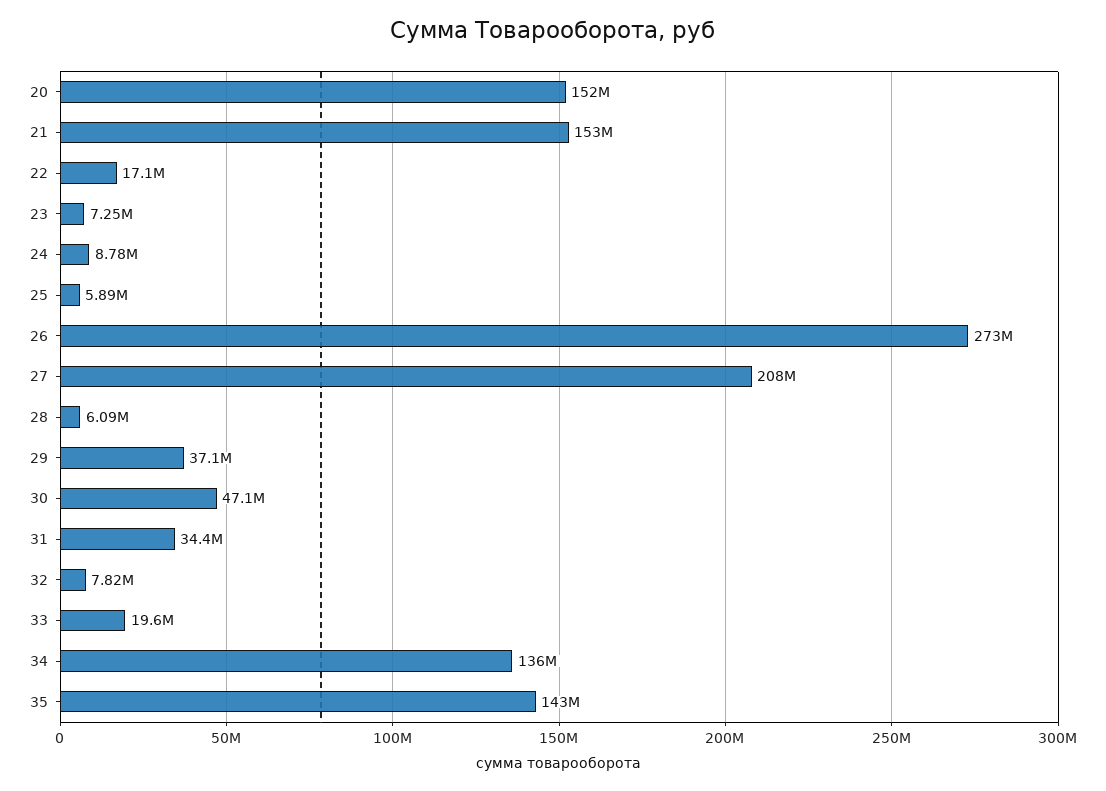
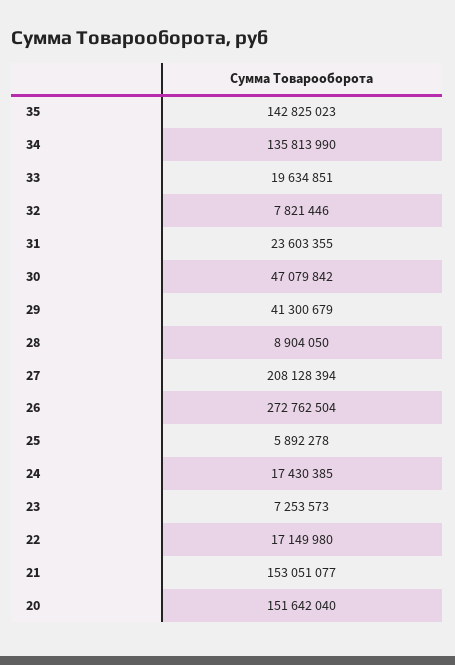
24: 8780000 -> 17430385
28: 6090000 -> 8904050
29: 37100000 -> 41300679
31: 34400000 -> 23603355

